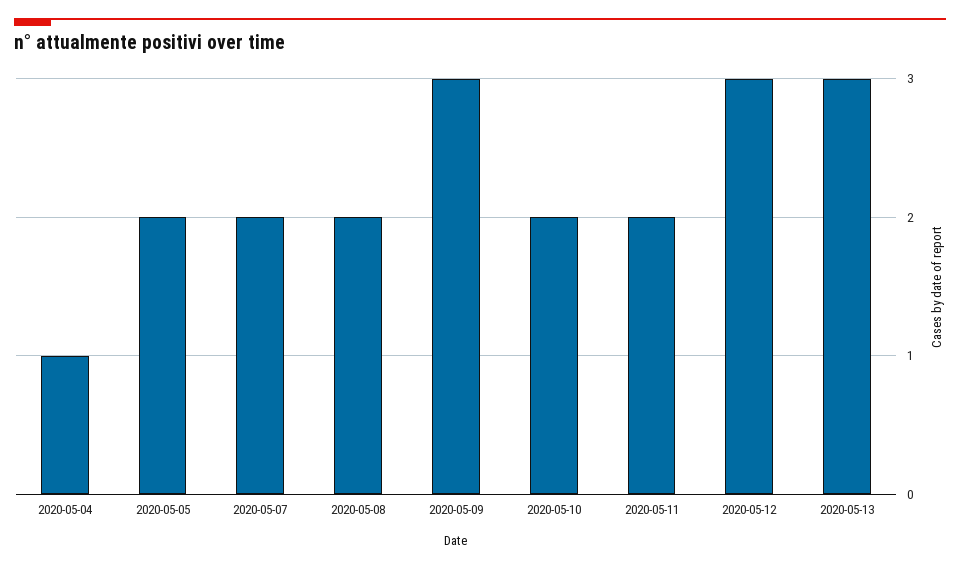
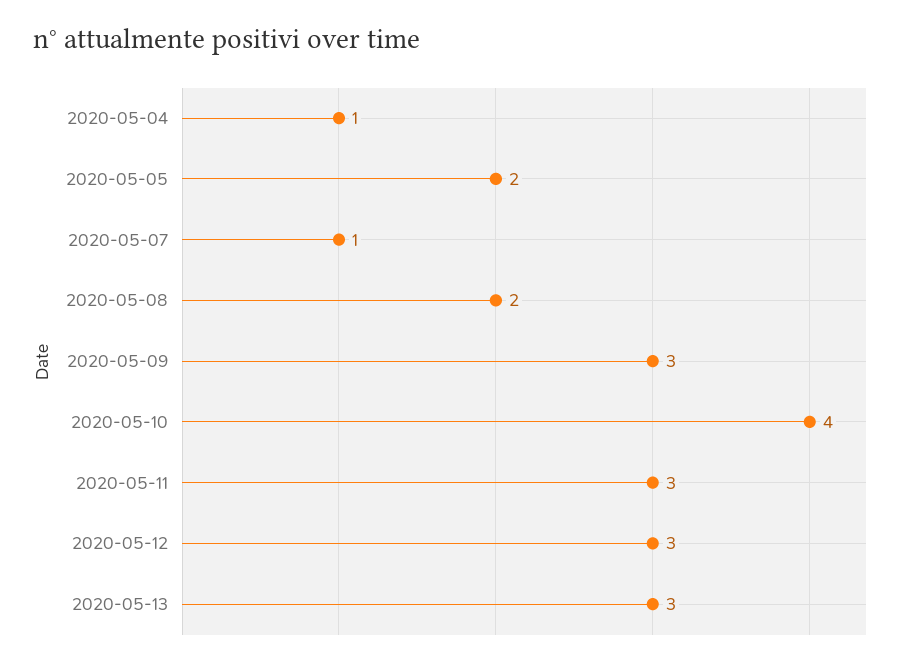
2020-05-07: 2 -> 1
2020-05-10: 2 -> 4
2020-05-11: 2 -> 3

